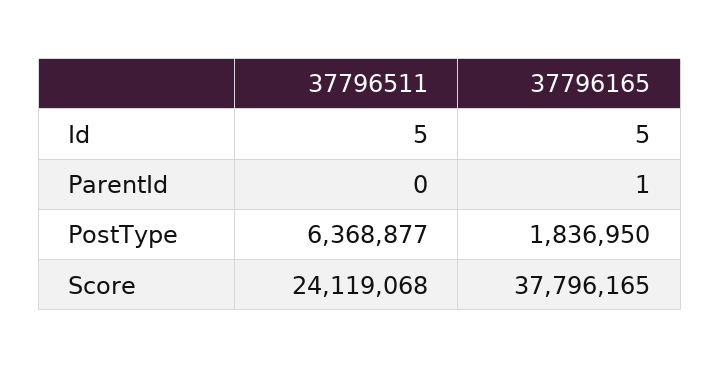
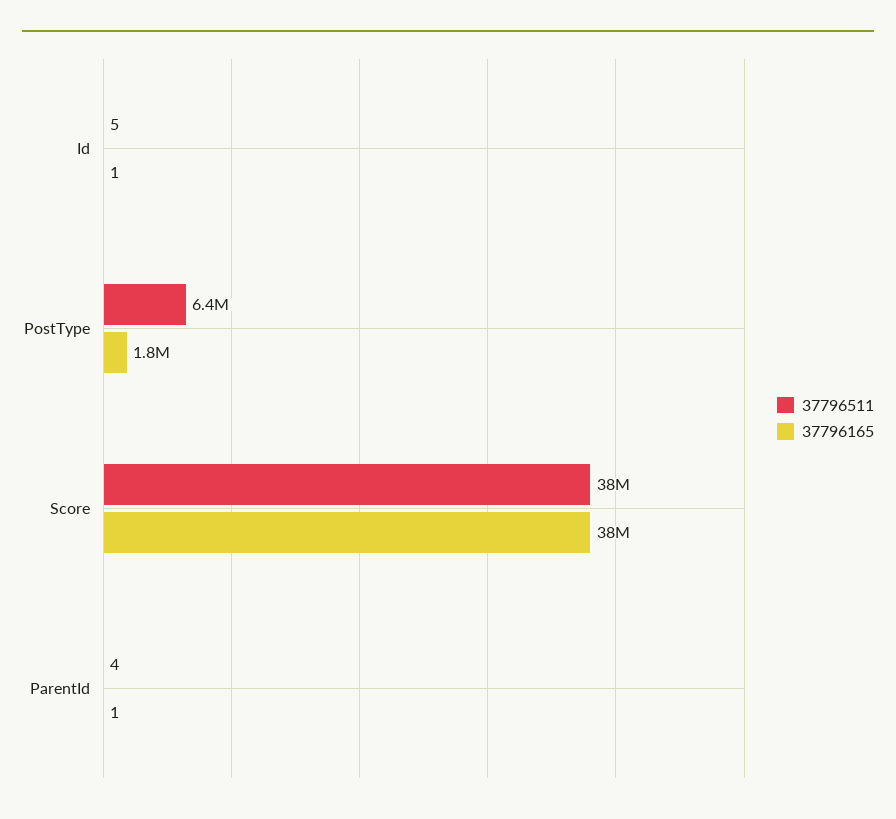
37796165, Id: 5 -> 1
37796511, ParentId: 0 -> 4
37796511, Score: 24119068 -> 38000000

